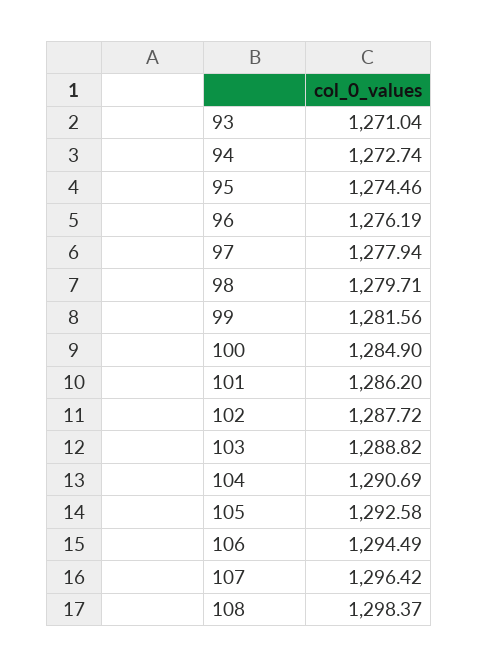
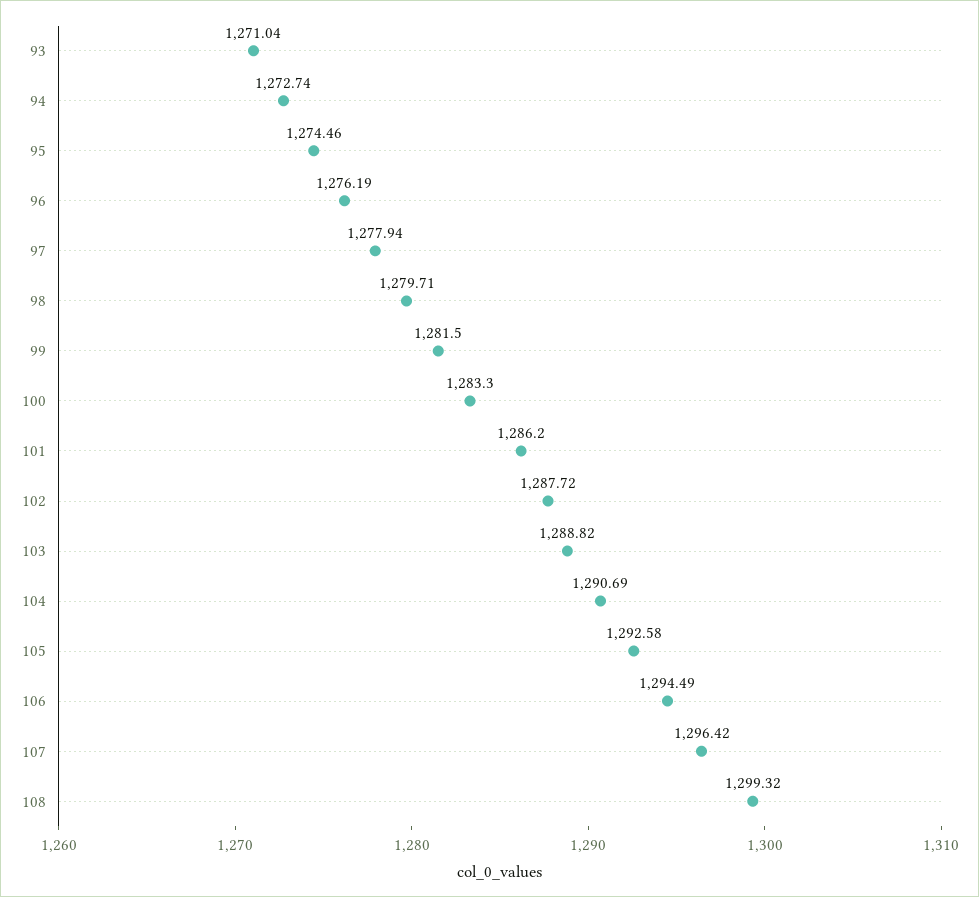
99: 1281.56 -> 1281.5
100: 1284.9 -> 1283.3
108: 1298.37 -> 1299.32

